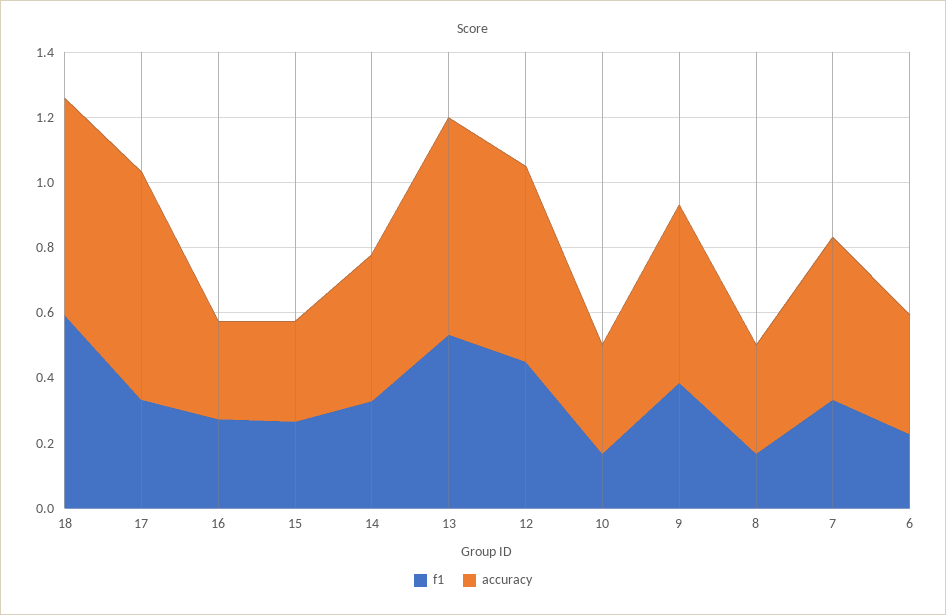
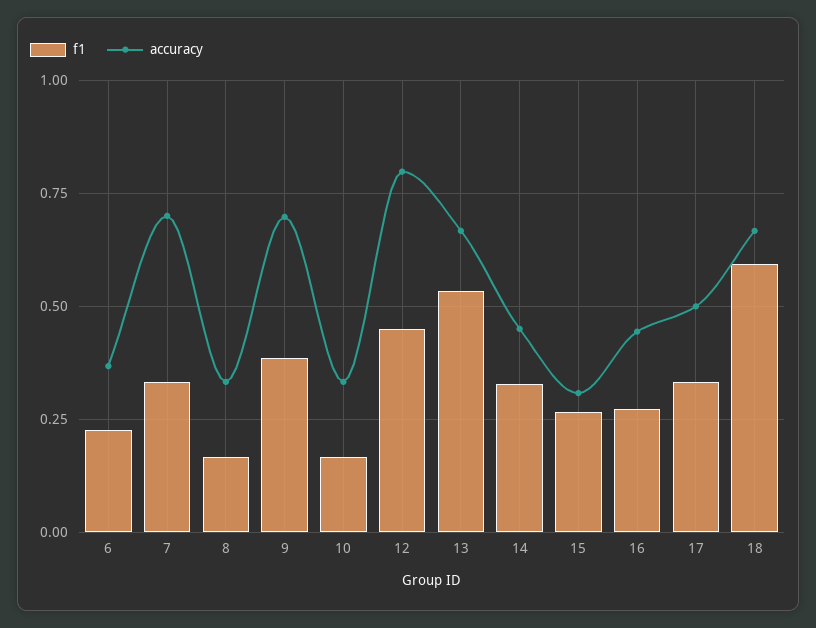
accuracy, 17: 0.7 -> 0.5
accuracy, 16: 0.3 -> 0.45
accuracy, 12: 0.6 -> 0.8
accuracy, 9: 0.55 -> 0.7
accuracy, 7: 0.5 -> 0.7

